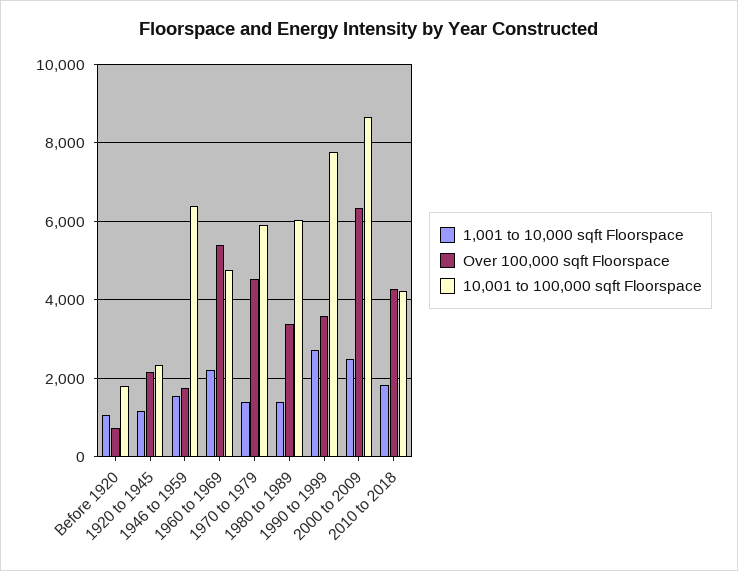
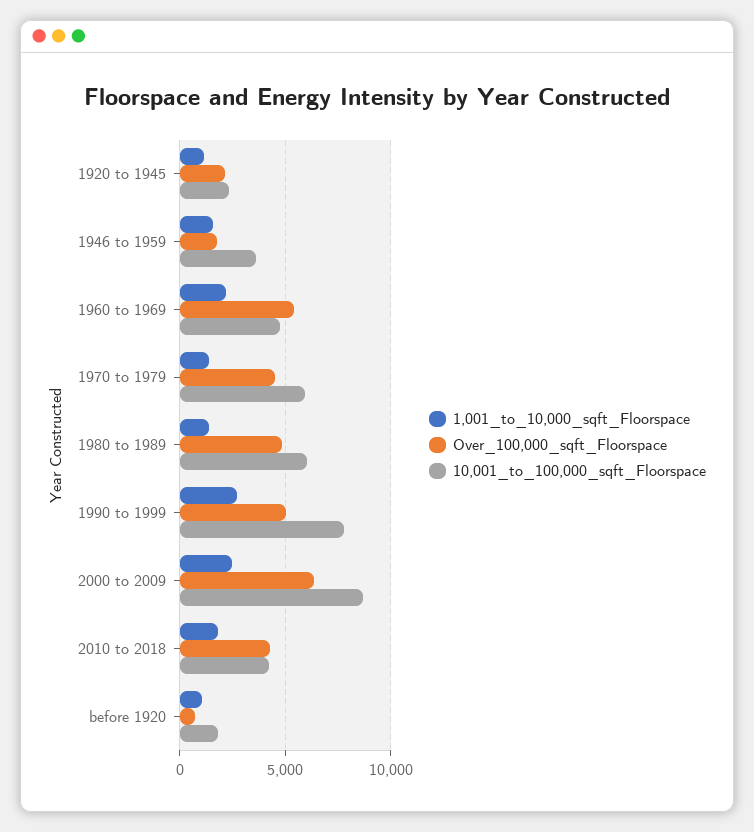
10,001 to 100,000 sqft Floorspace, 1946 to 1959: 6400 -> 3500
Over 100,000 sqft Floorspace, 1980 to 1989: 3400 -> 5000
Over 100,000 sqft Floorspace, 1990 to 1999: 3600 -> 5000

